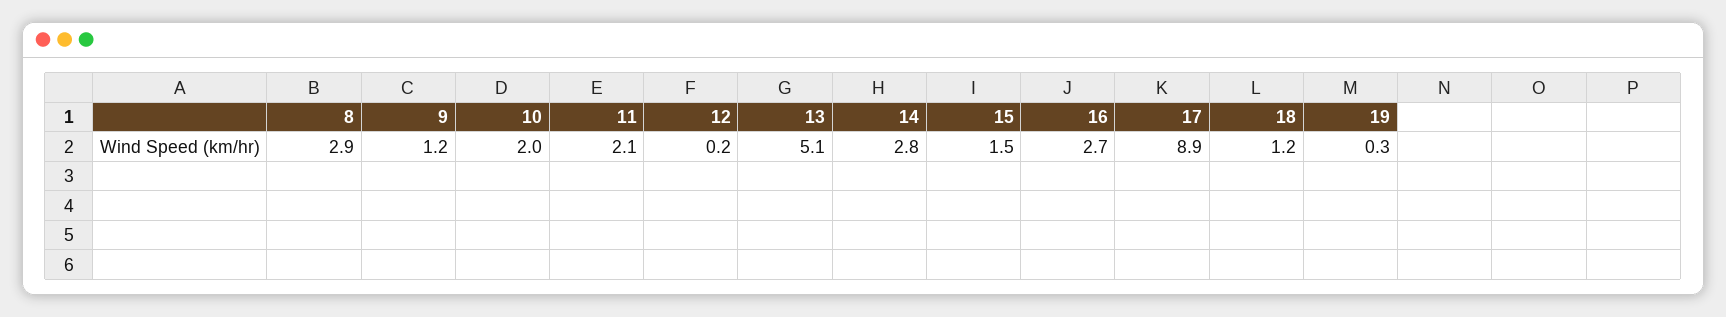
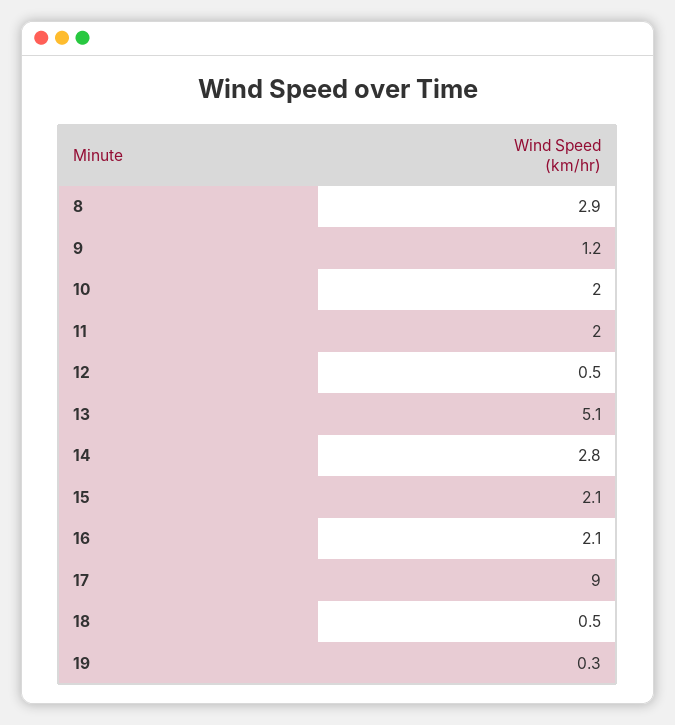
11: 2.1 -> 2
12: 0.2 -> 0.5
15: 1.5 -> 2.1
16: 2.7 -> 2.1
17: 8.9 -> 9
18: 1.2 -> 0.5

